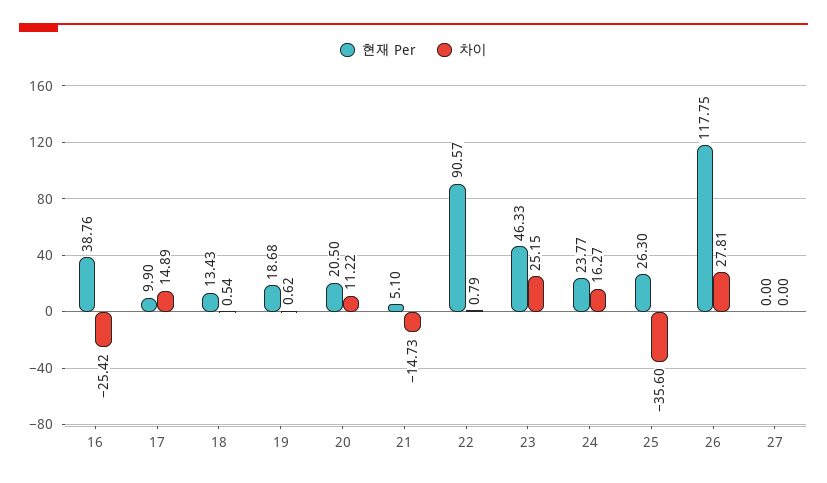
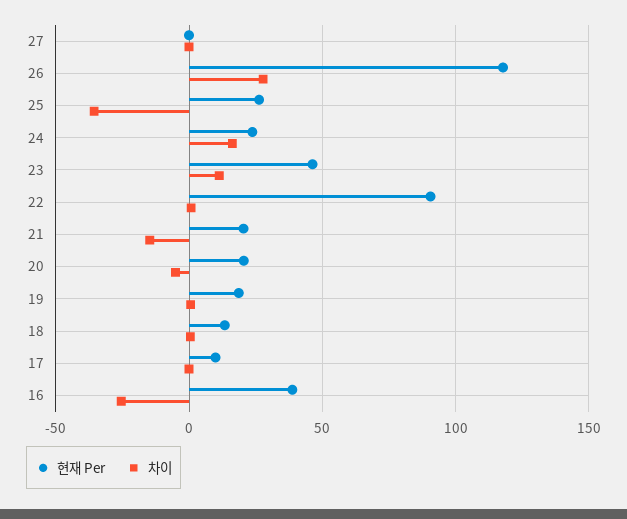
차이, 17: 14.89 -> 0
차이, 20: 11.22 -> -5
현재 Per, 21: 5.1 -> 20
차이, 23: 25.15 -> 10

